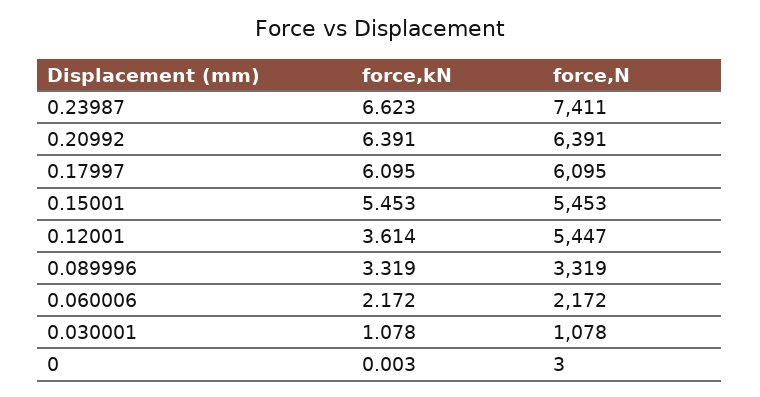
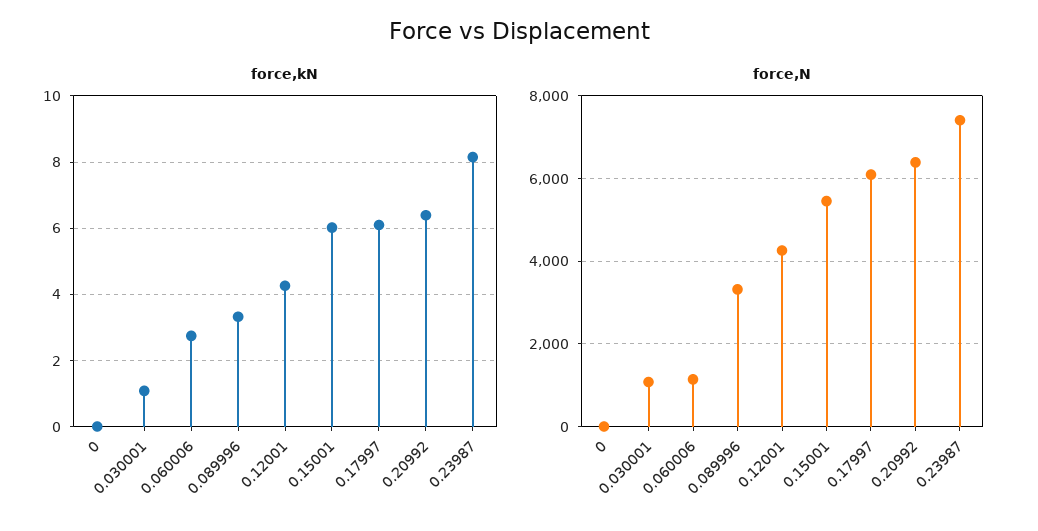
force,kN, 0.23987: 6.623 -> 8.2
force,kN, 0.15001: 5.453 -> 6
force,kN, 0.12001: 3.614 -> 4.2
force,N, 0.12001: 5447 -> 4200
force,kN, 0.060006: 2.172 -> 2.8
force,N, 0.060006: 2172 -> 1200

